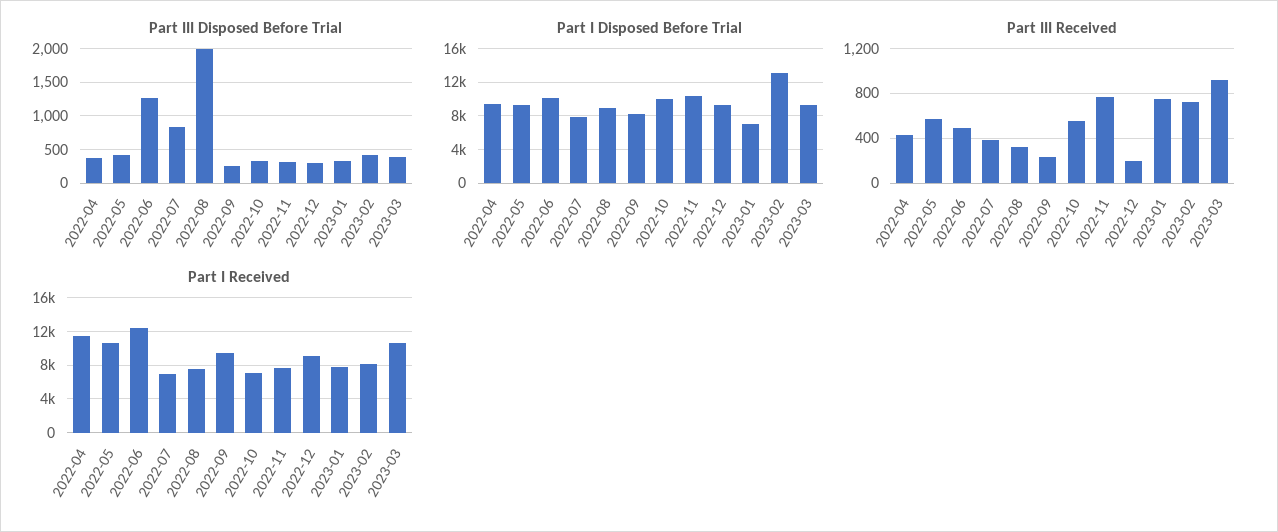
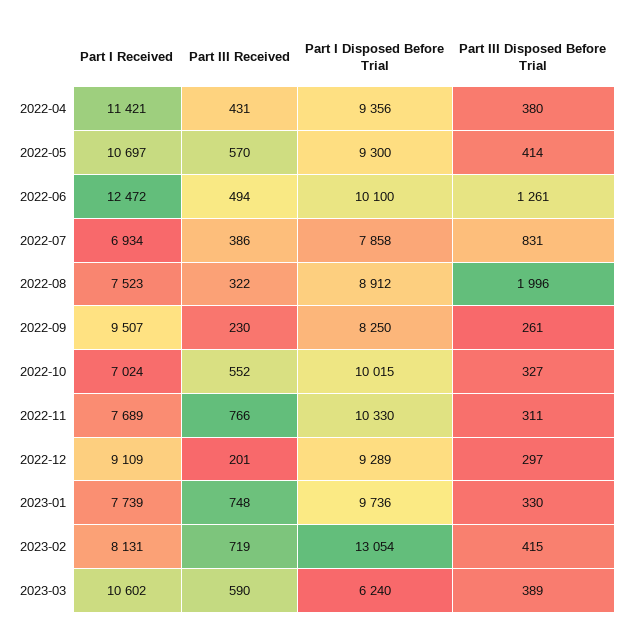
Part I Disposed Before Trial, 2023-01: 7000 -> 9736
Part I Disposed Before Trial, 2023-03: 9000 -> 6240
Part III Received, 2023-03: 900 -> 590

